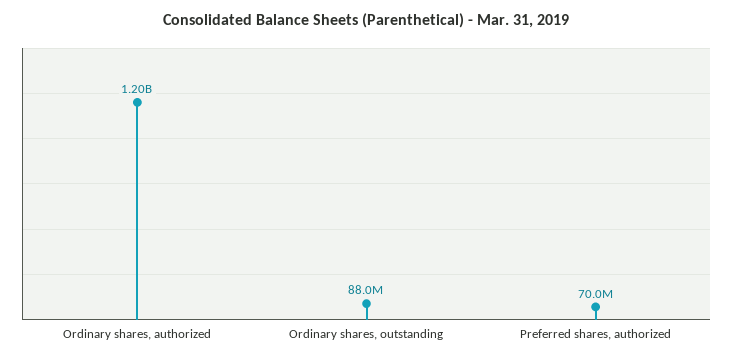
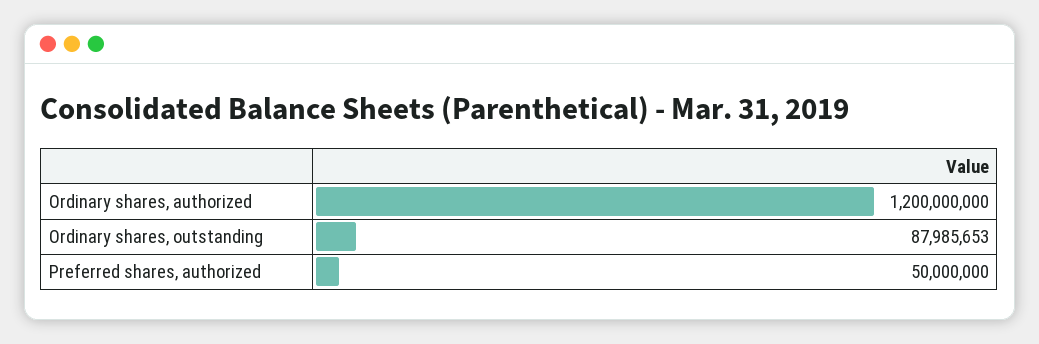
Preferred shares, authorized: 70000000 -> 50000000

